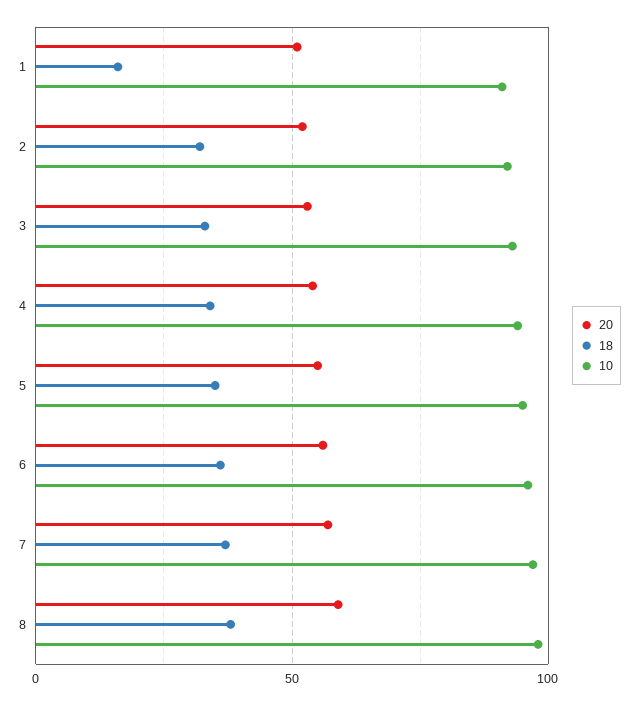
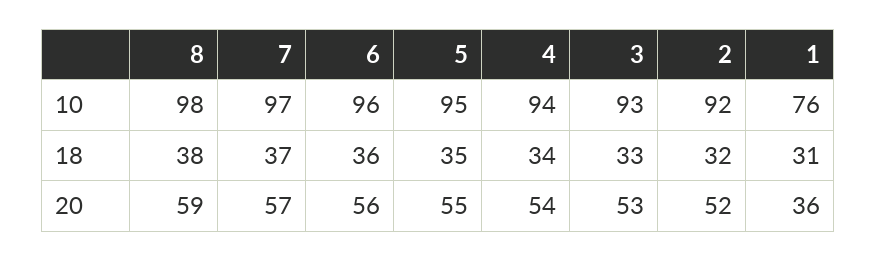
20, 1: 50 -> 36
18, 1: 15 -> 31
10, 1: 90 -> 76

